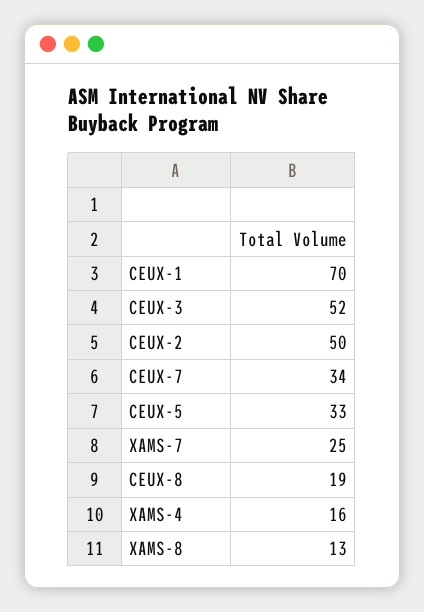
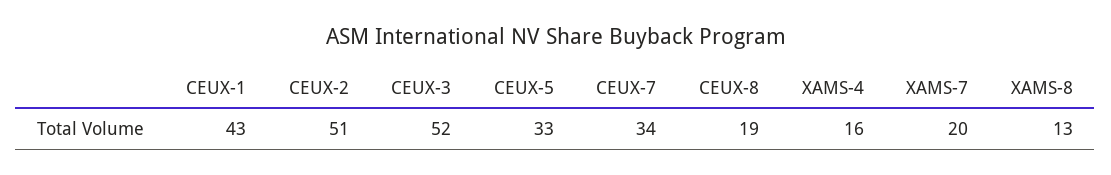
CEUX-1: 70 -> 43
CEUX-2: 50 -> 51
XAMS-7: 25 -> 20

